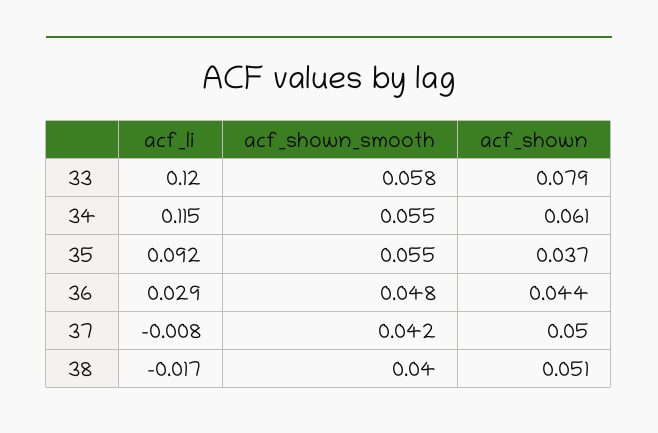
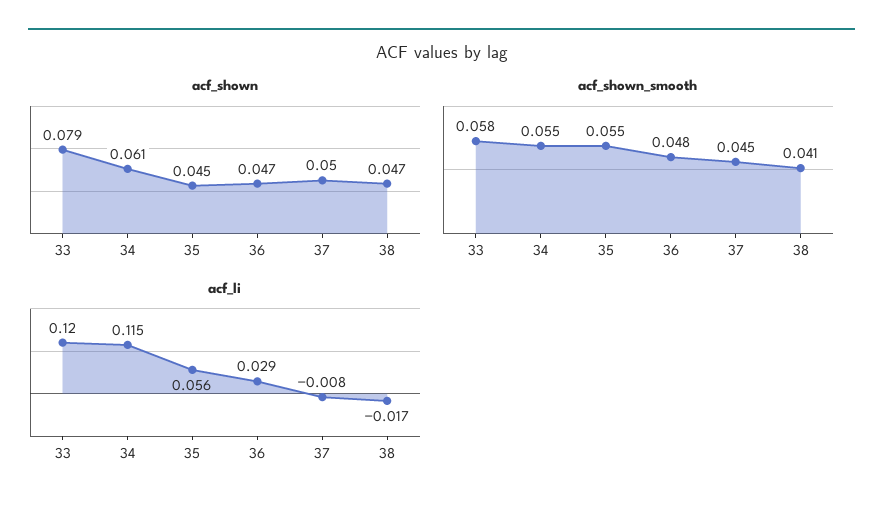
acf_li, 35: 0.092 -> 0.056
acf_shown, 35: 0.037 -> 0.045
acf_shown, 36: 0.044 -> 0.047
acf_shown_smooth, 37: 0.042 -> 0.045
acf_shown_smooth, 38: 0.04 -> 0.041
acf_shown, 38: 0.051 -> 0.047

